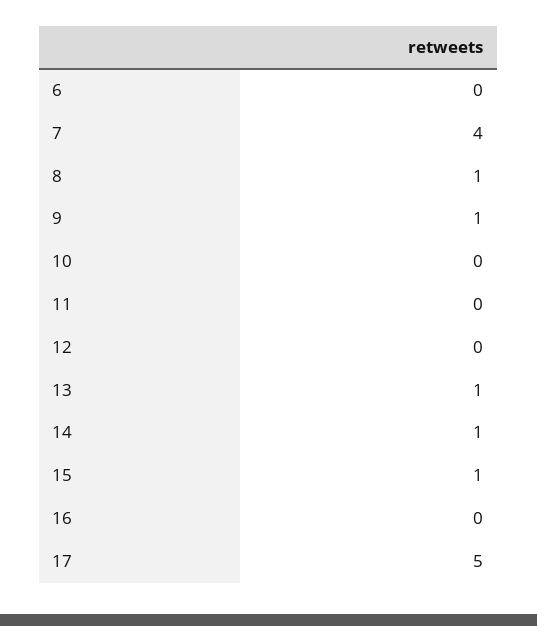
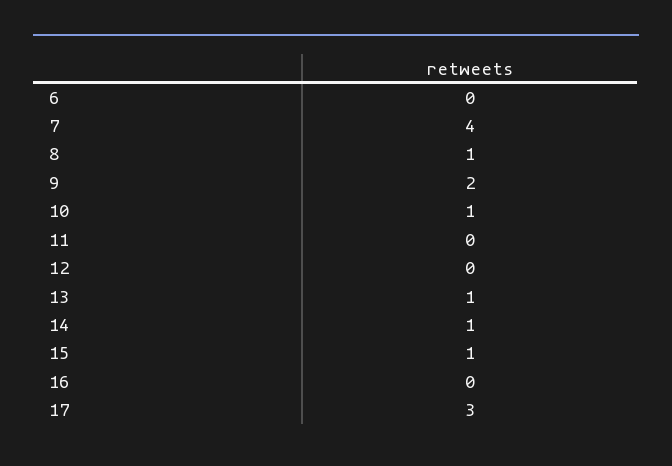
9: 1 -> 2
10: 0 -> 1
17: 5 -> 3

